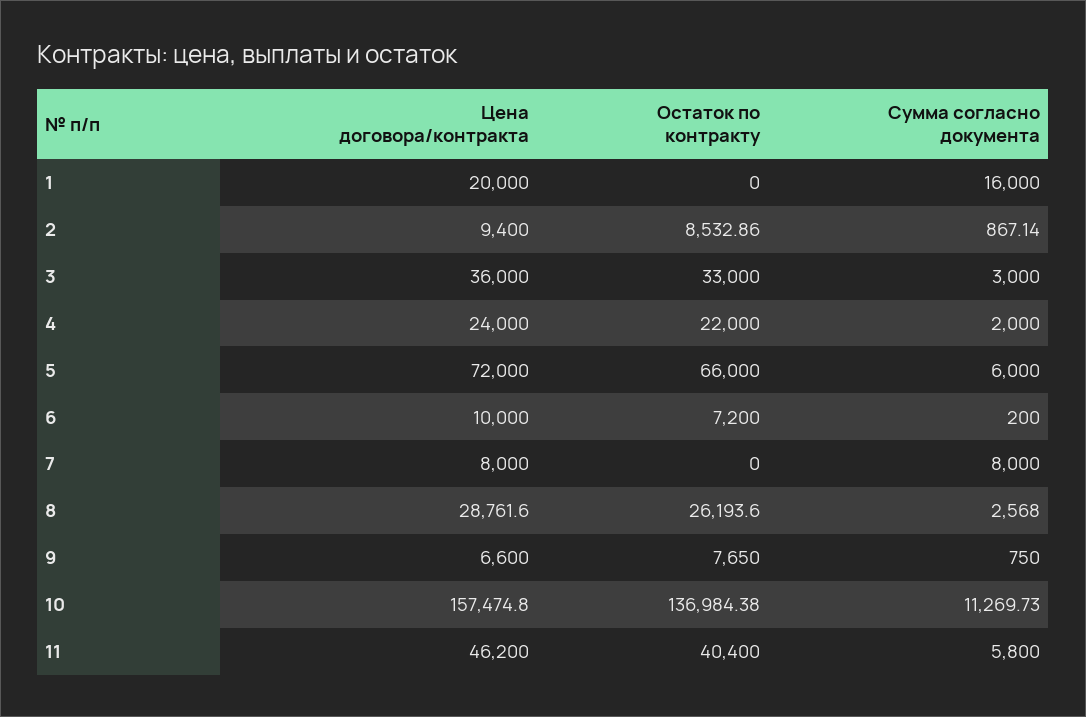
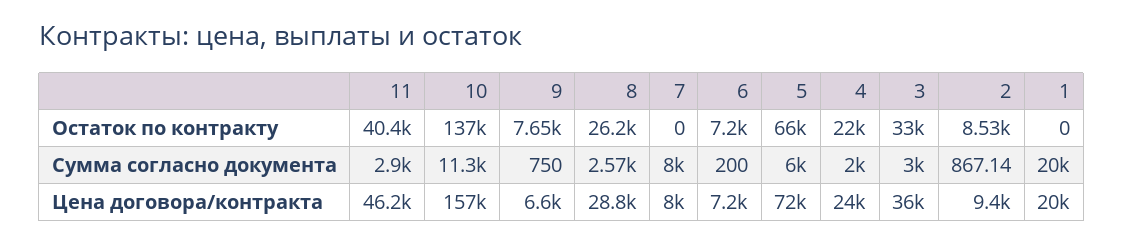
Сумма согласно документа, 1: 16000 -> 20000
Цена договора/контракта, 6: 10000 -> 7200
Сумма согласно документа, 11: 5800 -> 2900

